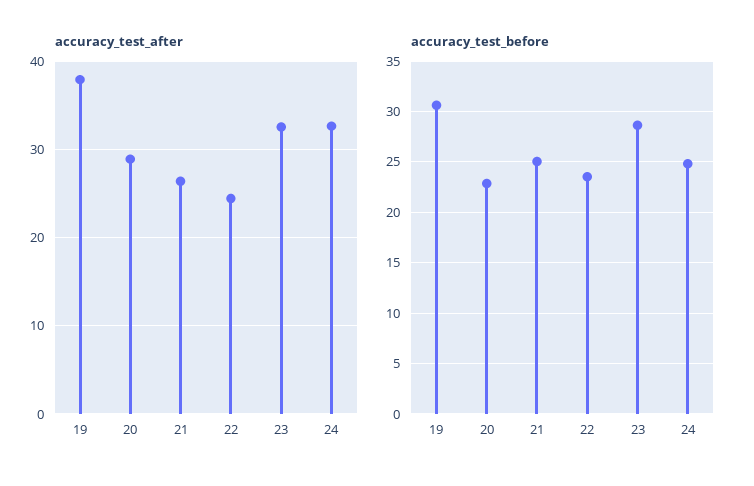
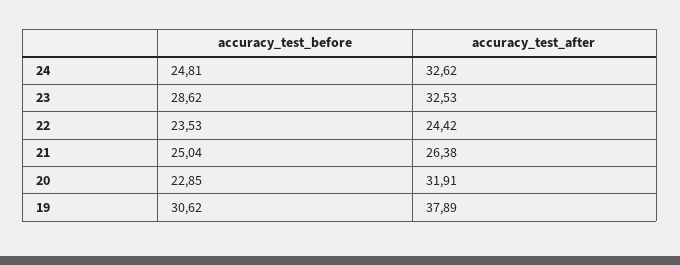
accuracy_test_after, 20: 29 -> 31.91

